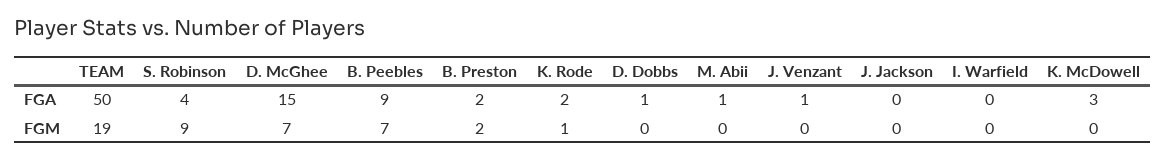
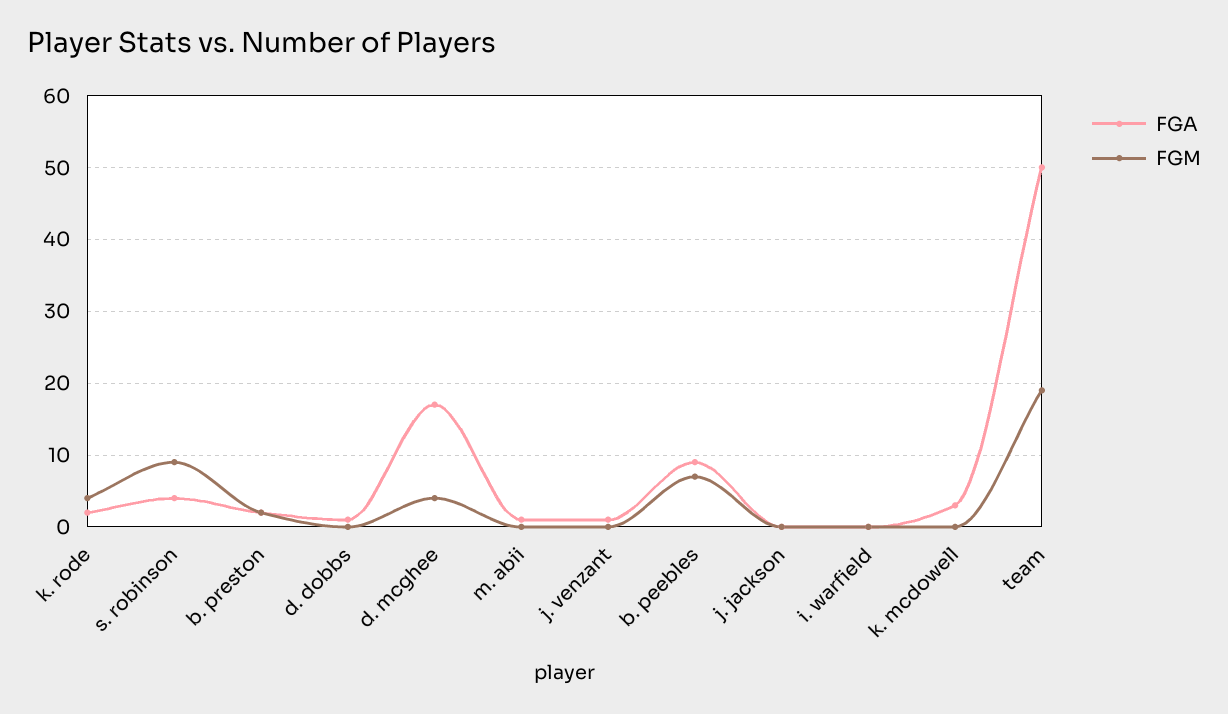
FGA, D. McGhee: 15 -> 17
FGM, D. McGhee: 7 -> 4
FGM, K. Rode: 1 -> 4

